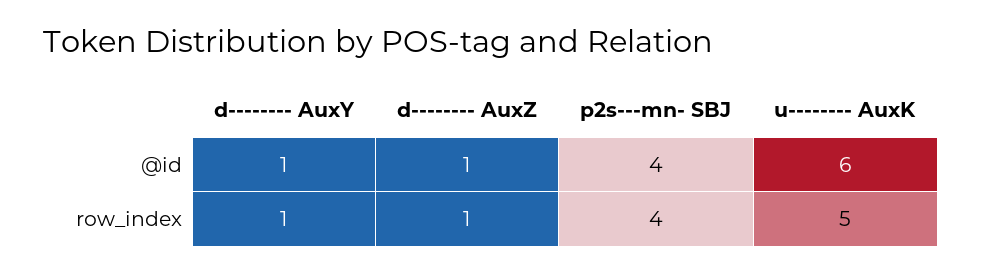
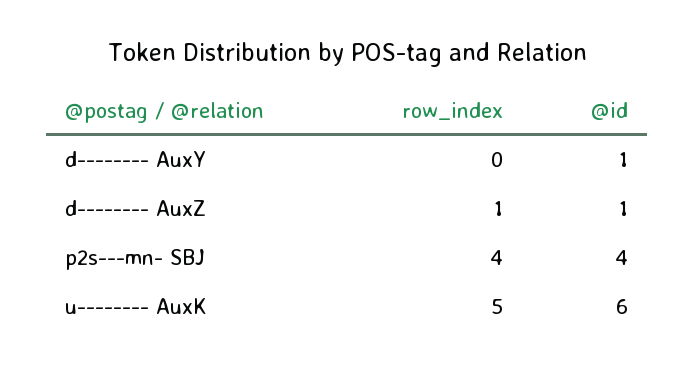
d-------- AuxY, row_index: 1 -> 0

